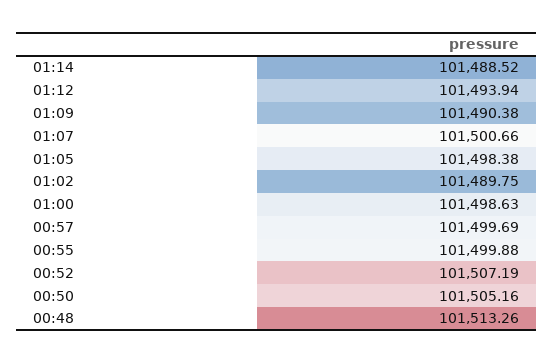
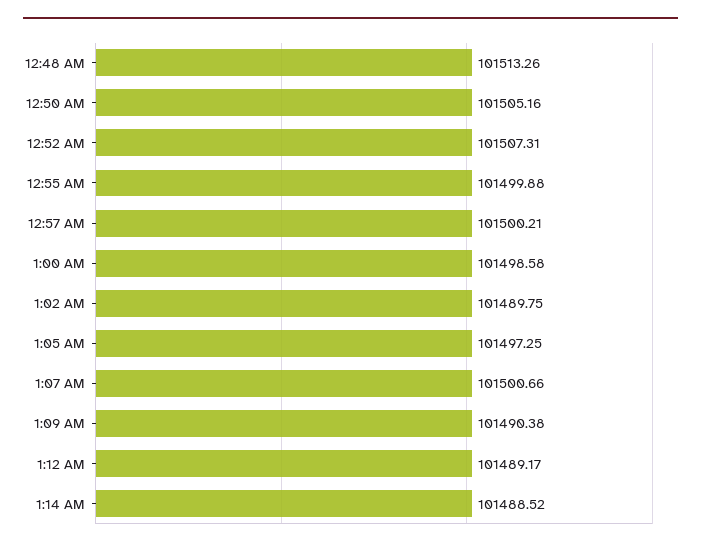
01:12: 101493.94 -> 101489.17
01:05: 101498.38 -> 101497.25
01:00: 101498.63 -> 101498.58
00:57: 101499.69 -> 101500.21
00:52: 101507.19 -> 101507.31

